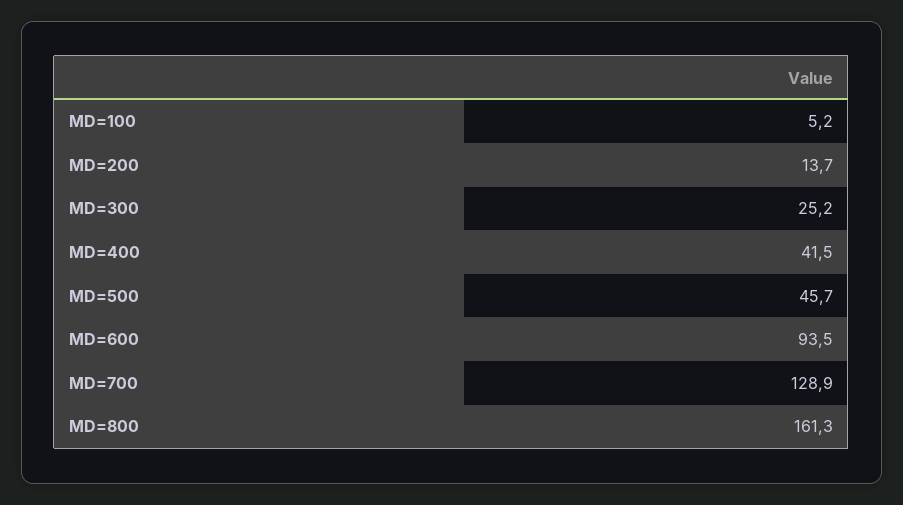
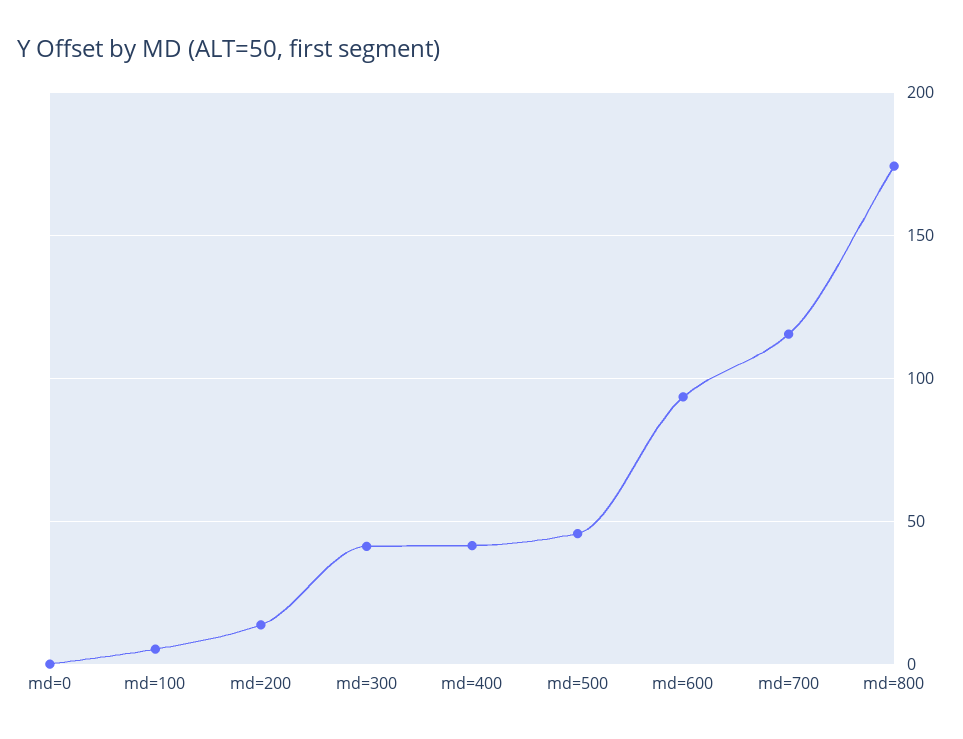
MD=300: 25.2 -> 40
MD=700: 128.9 -> 115
MD=800: 161.3 -> 175
md=0: none -> 0

